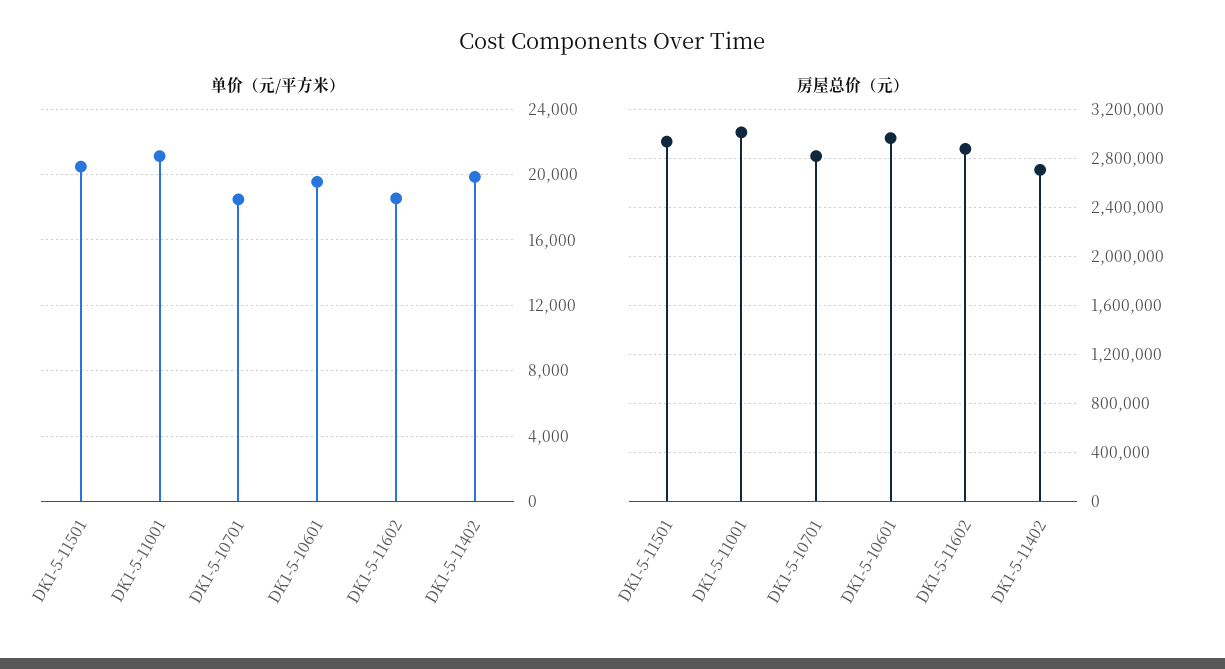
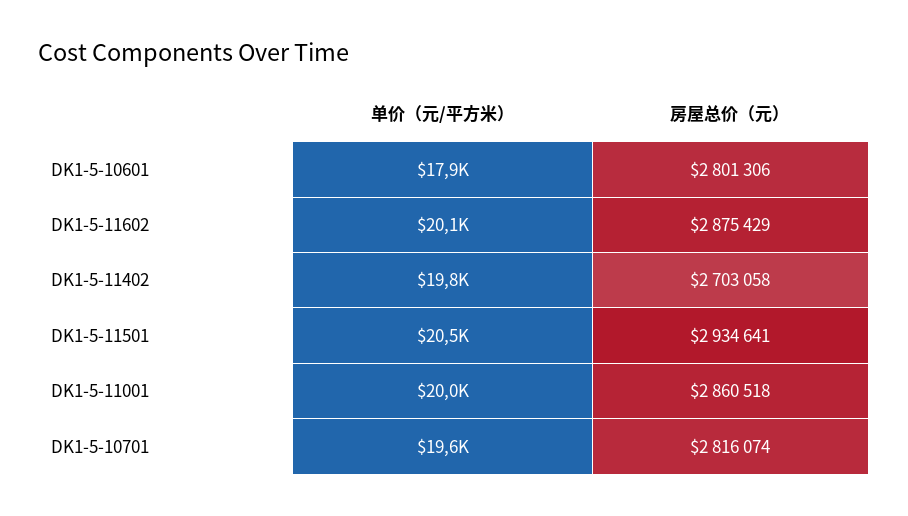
单价（元/平方米）, DK1-5-11001: 21000 -> 20000
单价（元/平方米）, DK1-5-10701: 18500 -> 19600
单价（元/平方米）, DK1-5-10601: 19500 -> 17900
单价（元/平方米）, DK1-5-11602: 18500 -> 20100
房屋总价（元）, DK1-5-11001: 3000000 -> 2860518
房屋总价（元）, DK1-5-10601: 2950000 -> 2801306

